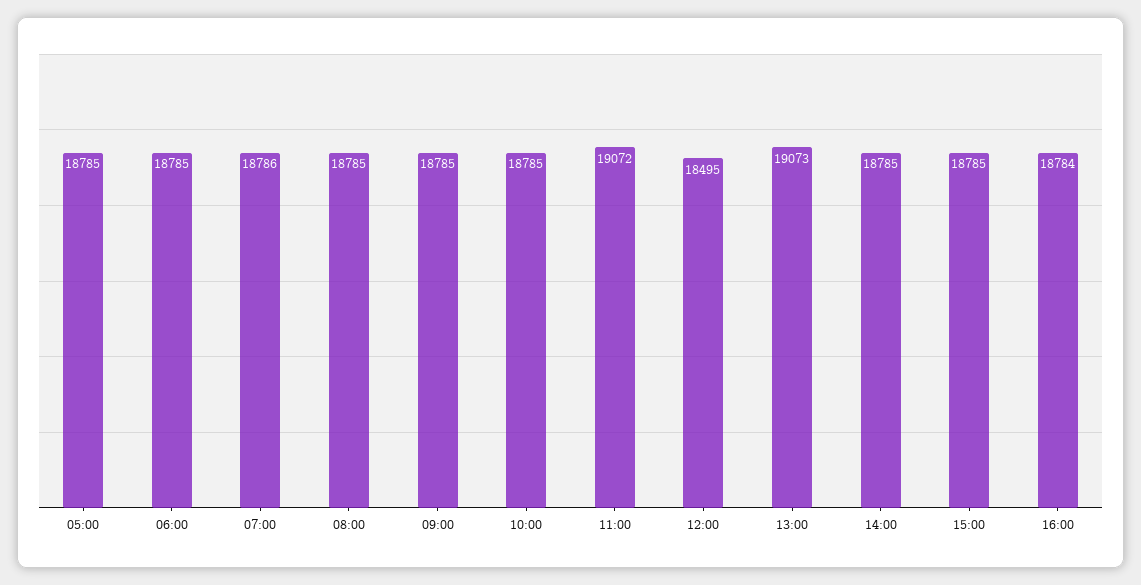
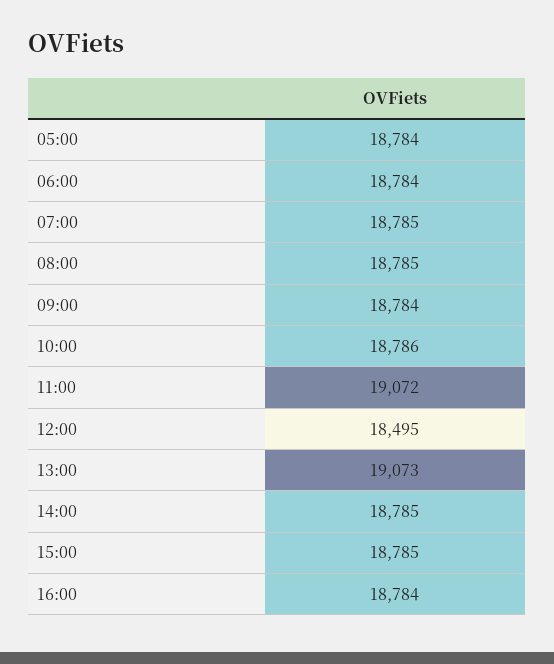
05:00: 18785 -> 18784
06:00: 18785 -> 18784
07:00: 18786 -> 18785
09:00: 18785 -> 18784
10:00: 18785 -> 18786

